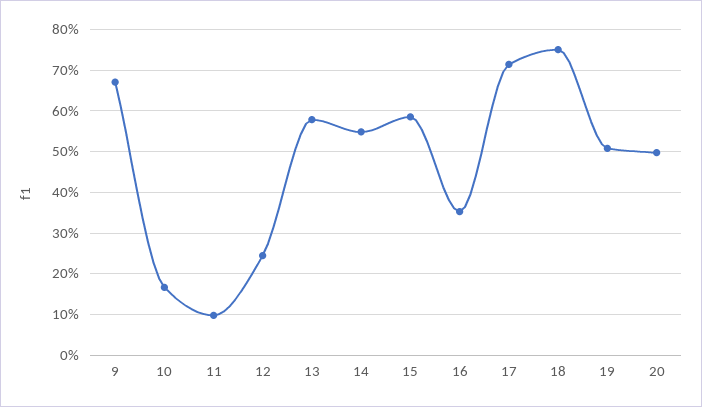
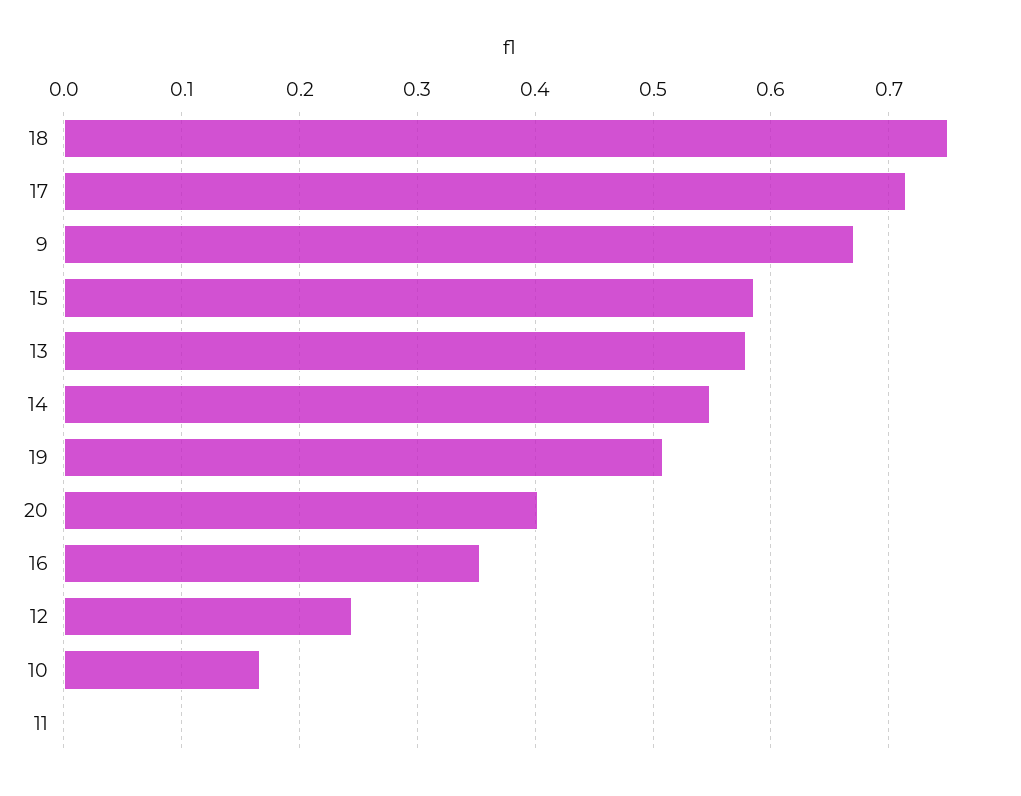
11: 0.1 -> 0
20: 0.5 -> 0.4

